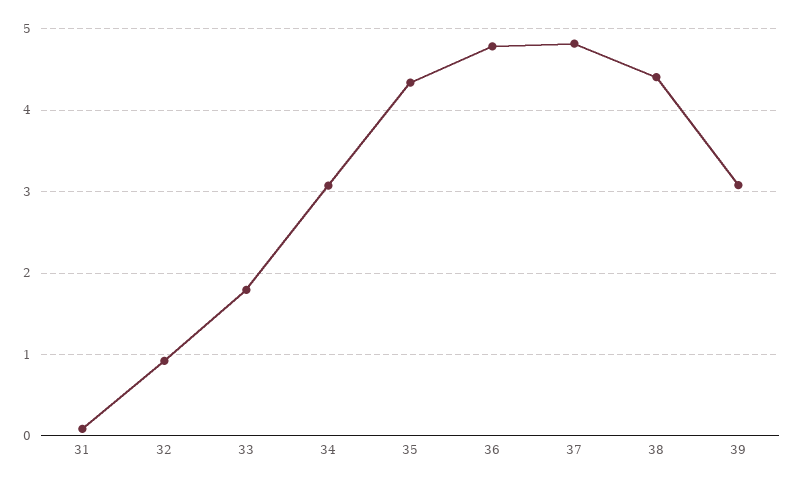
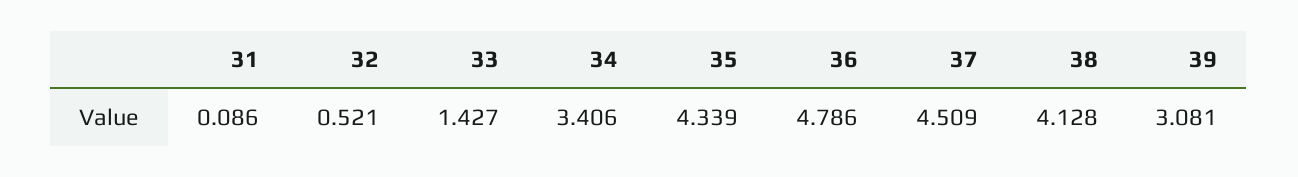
32: 0.9 -> 0.521
33: 1.8 -> 1.427
34: 3.1 -> 3.406
37: 4.8 -> 4.509
38: 4.4 -> 4.128

